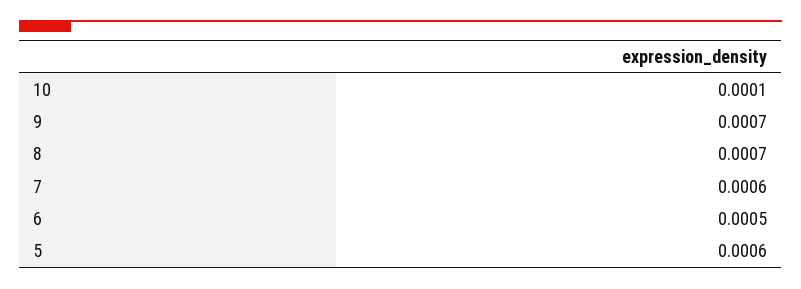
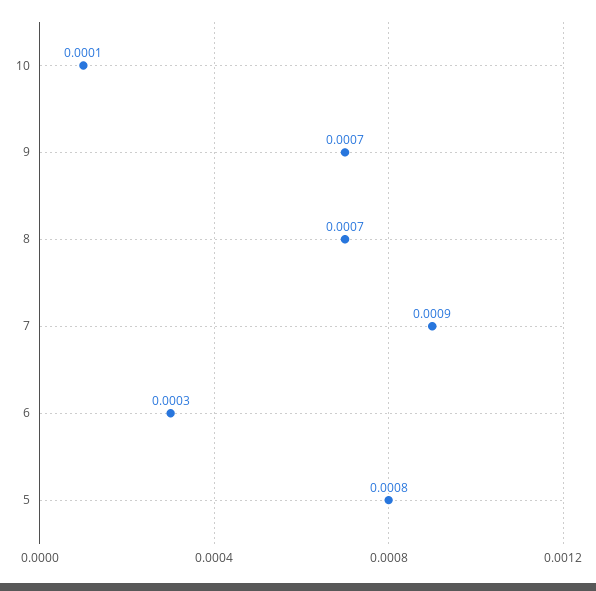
7: 0.0006 -> 0.0009
6: 0.0005 -> 0.0003
5: 0.0006 -> 0.0008

